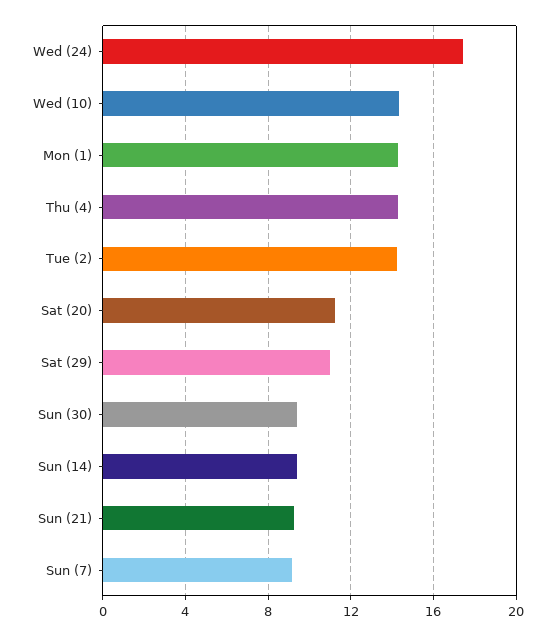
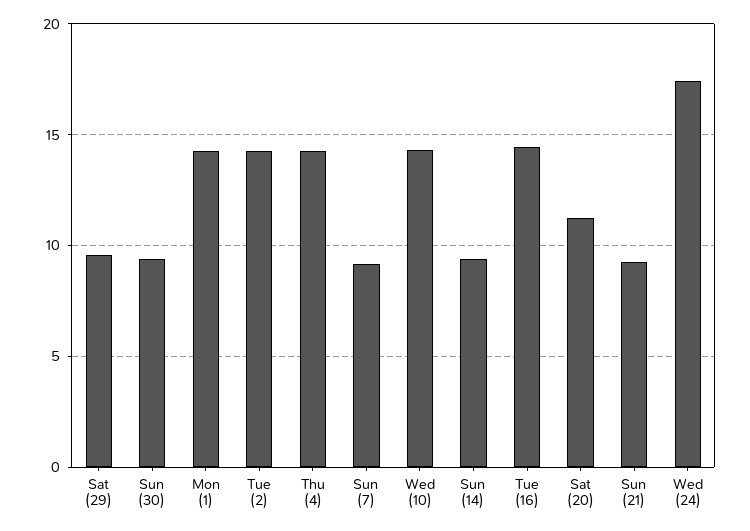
Sat (29): 11 -> 9.5
Tue (16): none -> 14.5

